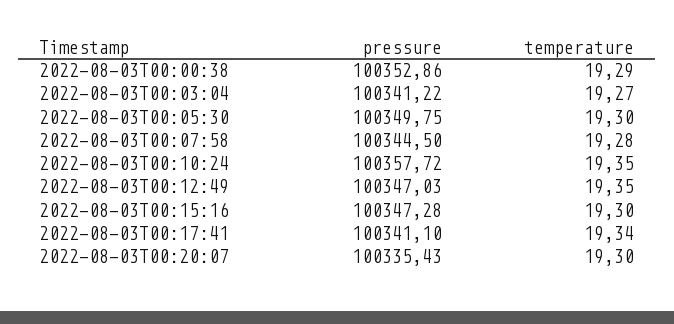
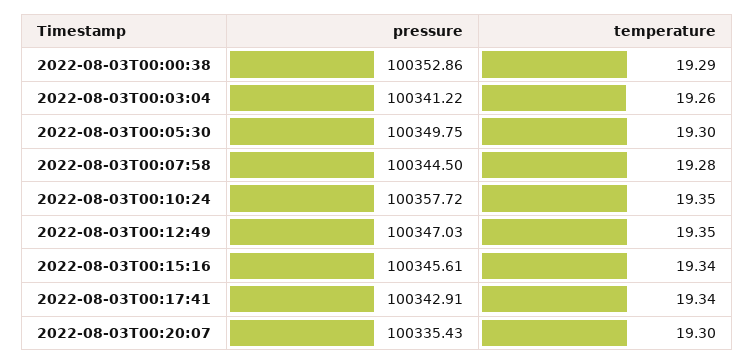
temperature, 2022-08-03T00:03:04: 19.27 -> 19.26
pressure, 2022-08-03T00:15:16: 100347.28 -> 100345.61
temperature, 2022-08-03T00:15:16: 19.3 -> 19.34
pressure, 2022-08-03T00:17:41: 100341.1 -> 100342.91

